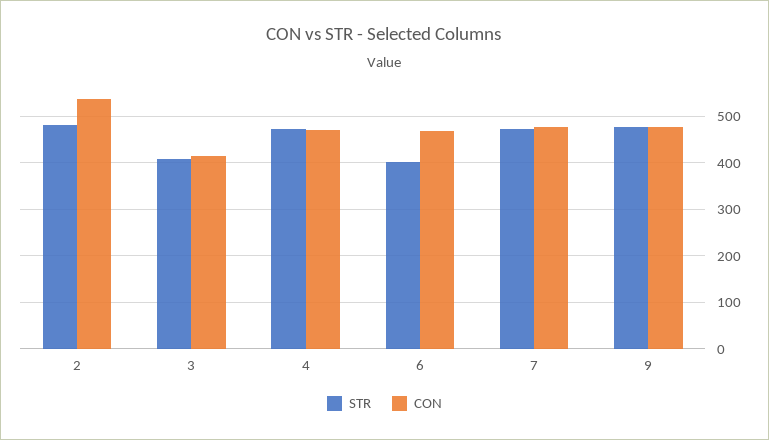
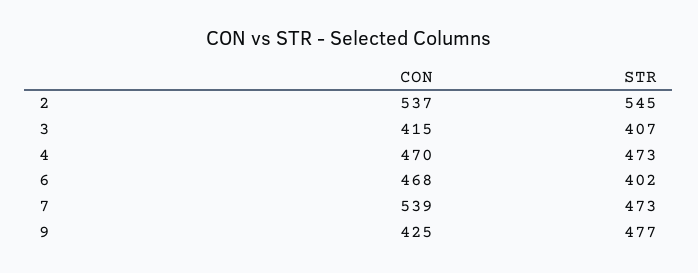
STR, 2: 480 -> 545
CON, 7: 480 -> 539
CON, 9: 480 -> 425

